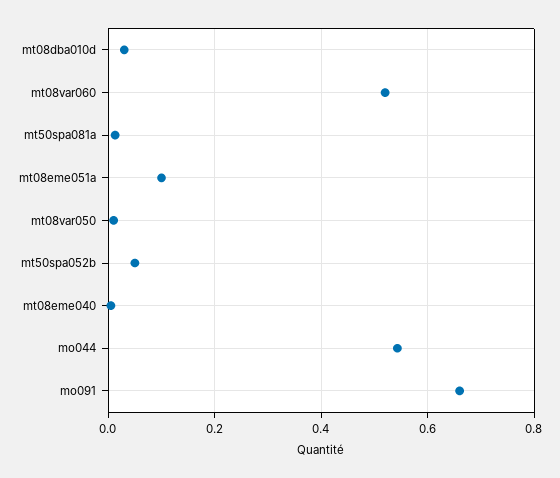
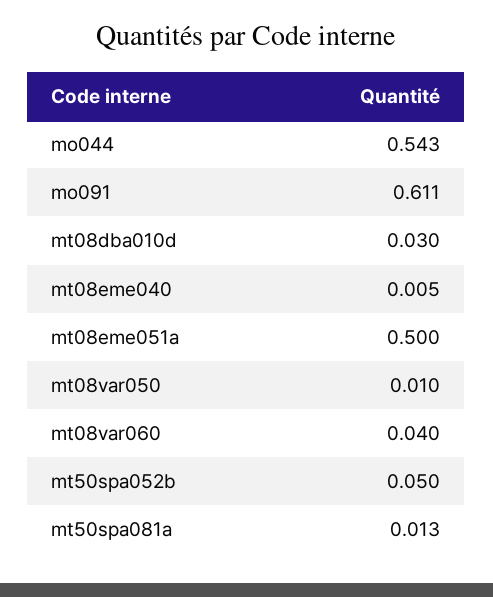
mt08var060: 0.52 -> 0.04
mt08eme051a: 0.1 -> 0.5
mo091: 0.66 -> 0.611

